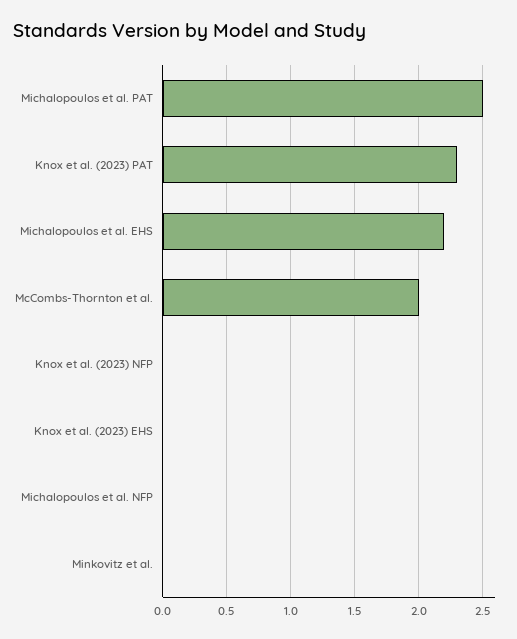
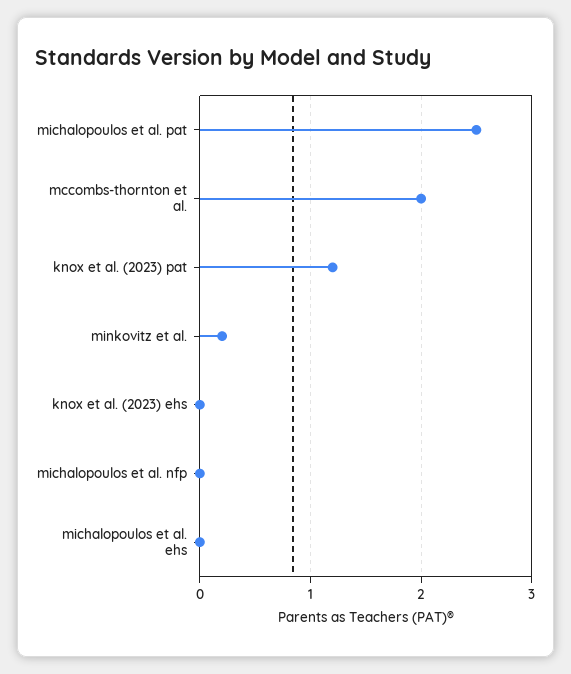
Knox et al. (2023) PAT: 2.3 -> 1.2
Michalopoulos et al. EHS: 2.2 -> 0
Knox et al. (2023) NFP: 0 -> none
Minkovitz et al.: 0 -> 0.2

